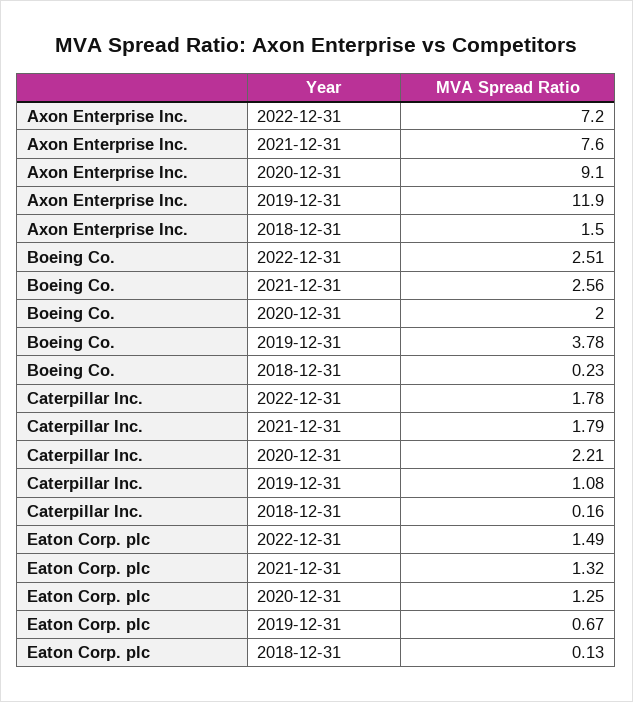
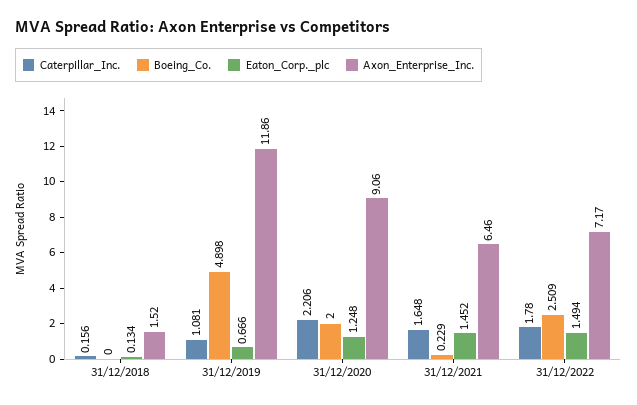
Axon Enterprise Inc., 2021-12-31: 7.6 -> 6.46
Boeing Co., 2021-12-31: 2.56 -> 0.229
Boeing Co., 2019-12-31: 3.78 -> 4.898
Boeing Co., 2018-12-31: 0.23 -> 0
Caterpillar Inc., 2021-12-31: 1.79 -> 1.648
Eaton Corp. plc, 2021-12-31: 1.32 -> 1.452

